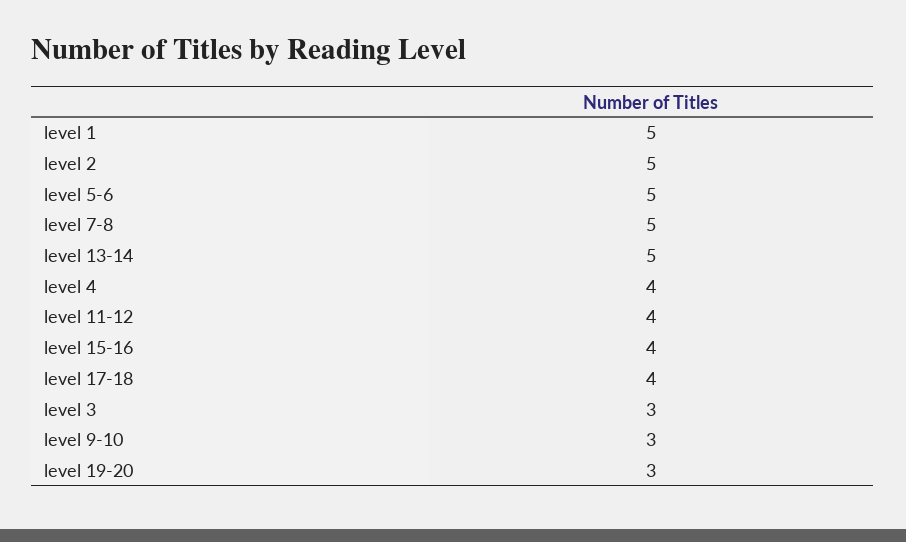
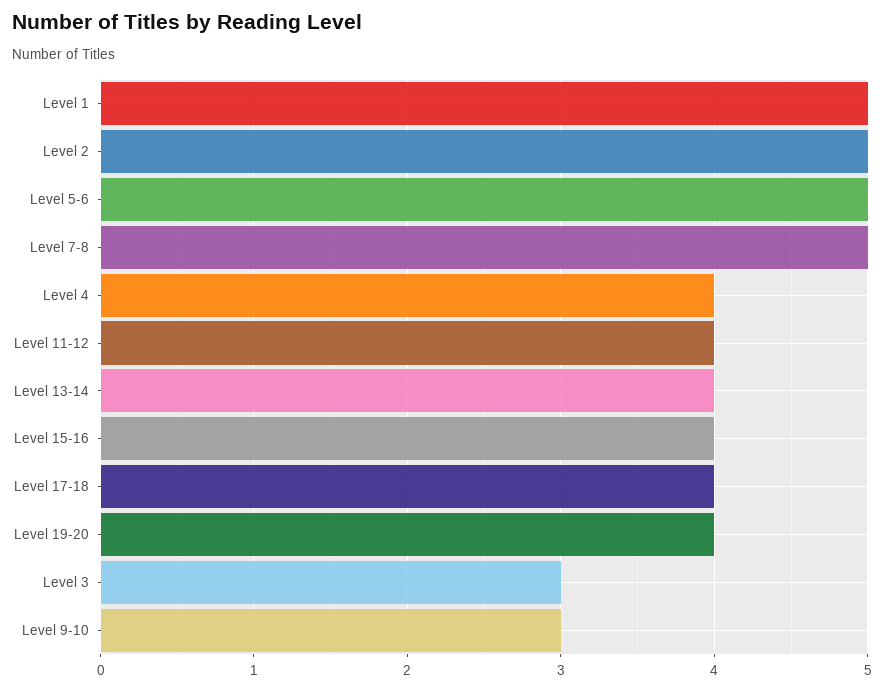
level 13-14: 5 -> 4
level 19-20: 3 -> 4

